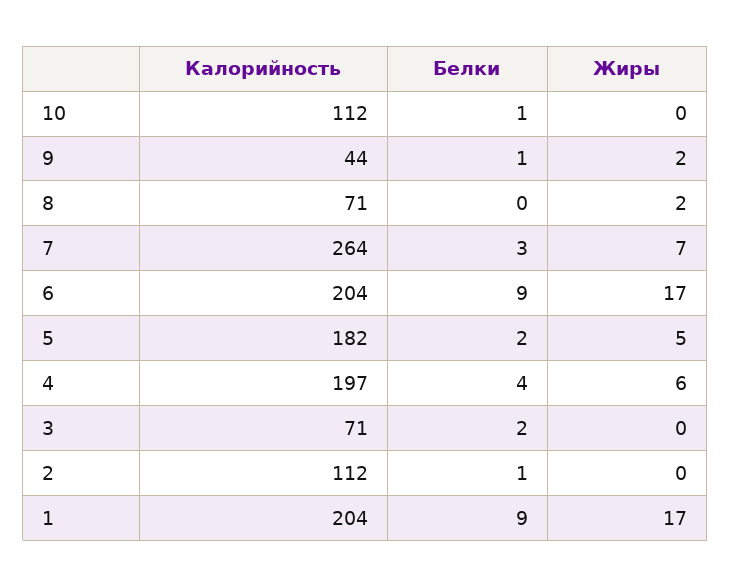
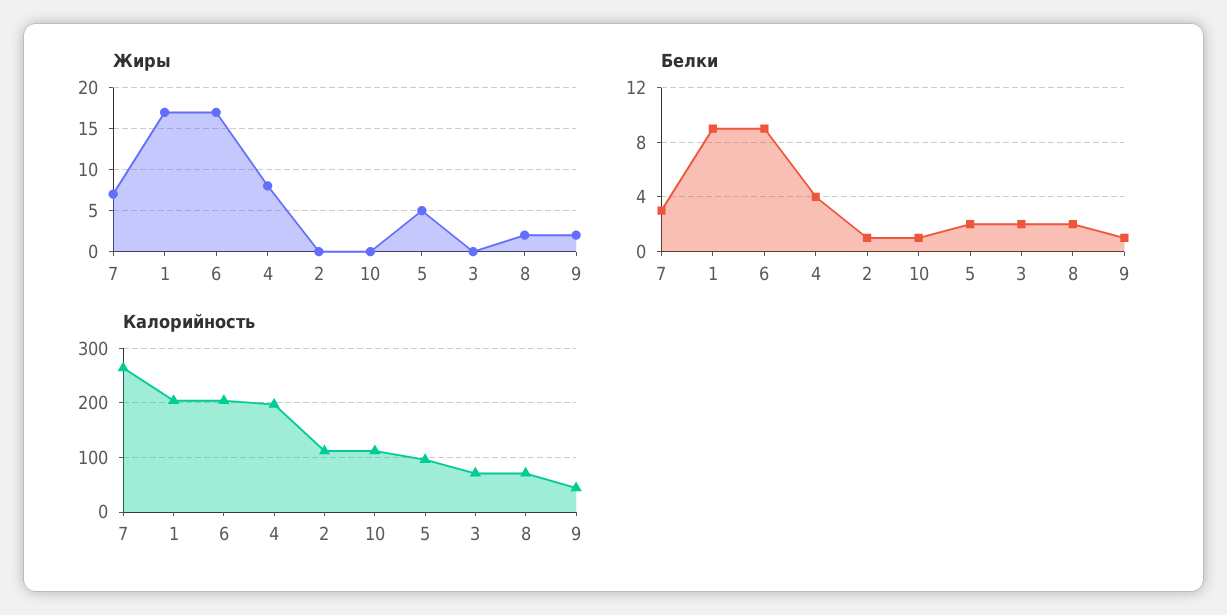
Белки, 8: 0 -> 2
Калорийность, 5: 182 -> 100
Жиры, 4: 6 -> 8

